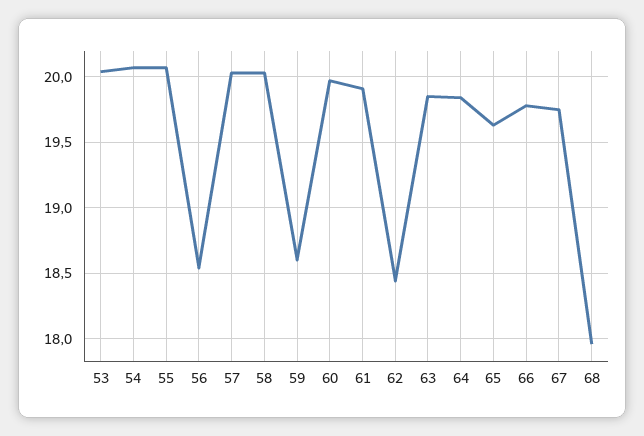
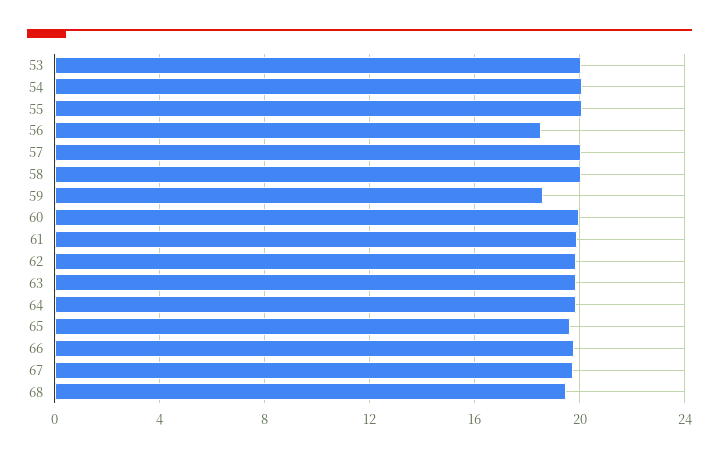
62: 18.45 -> 20
68: 17.95 -> 19.5

